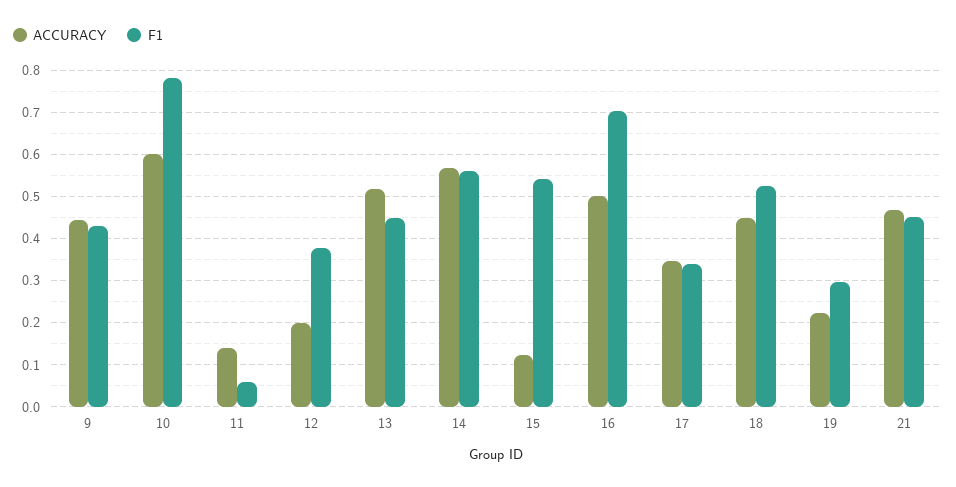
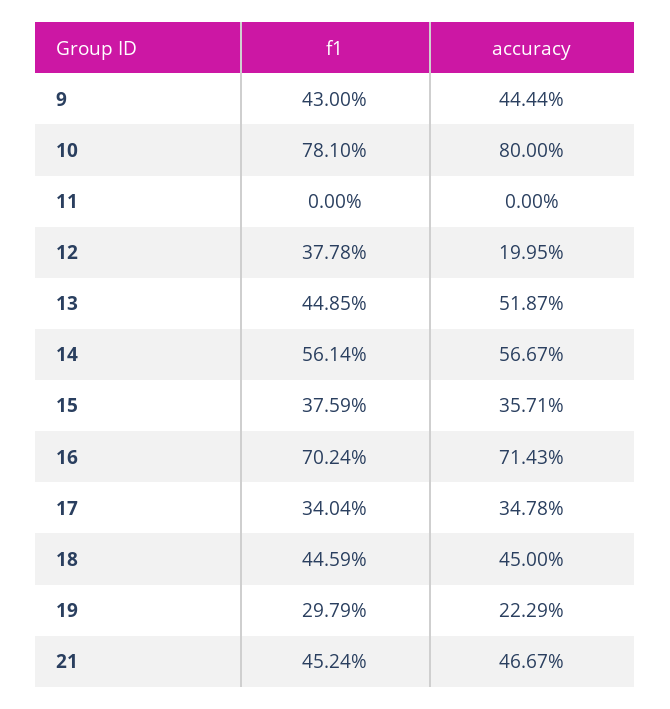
ACCURACY, 10: 0.6 -> 0.8
ACCURACY, 11: 0.14 -> 0
F1, 11: 0.06 -> 0
ACCURACY, 15: 0.12 -> 0.3571
F1, 15: 0.54 -> 0.3759
ACCURACY, 16: 0.5 -> 0.7143
F1, 18: 0.52 -> 0.4459

